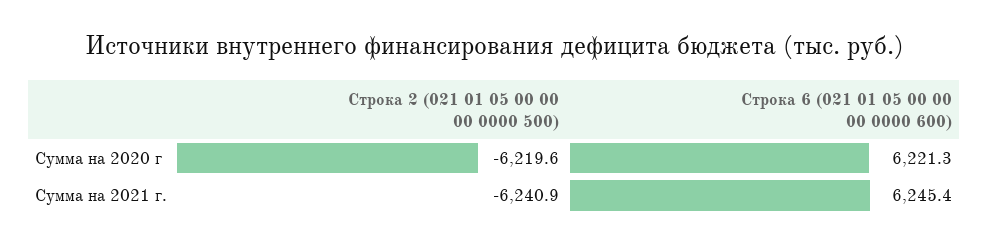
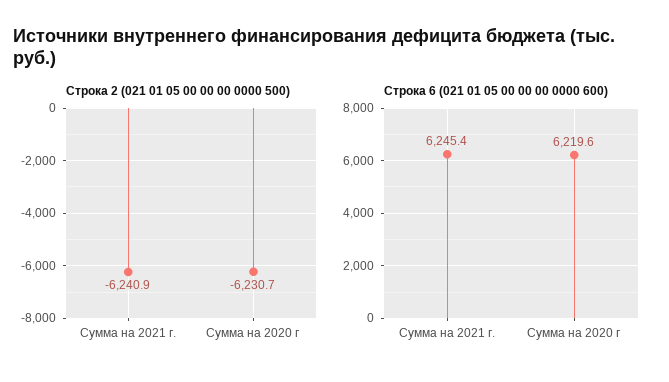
Строка 2 (021 01 05 00 00 00 0000 500), Сумма на 2020 г: -6219.6 -> -6230.7
Строка 6 (021 01 05 00 00 00 0000 600), Сумма на 2020 г: 6221.3 -> 6219.6

